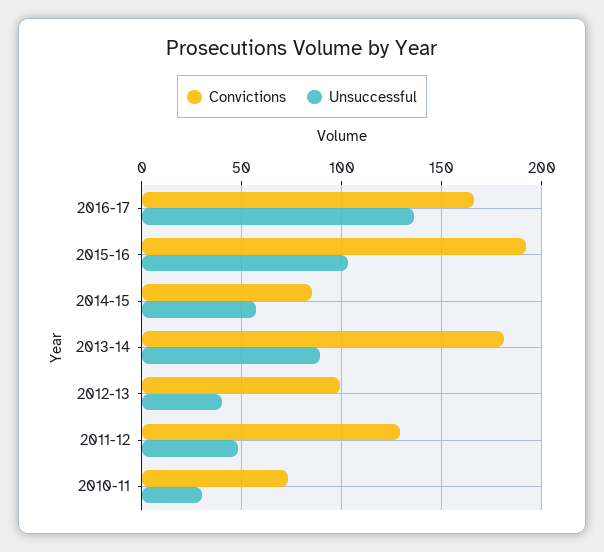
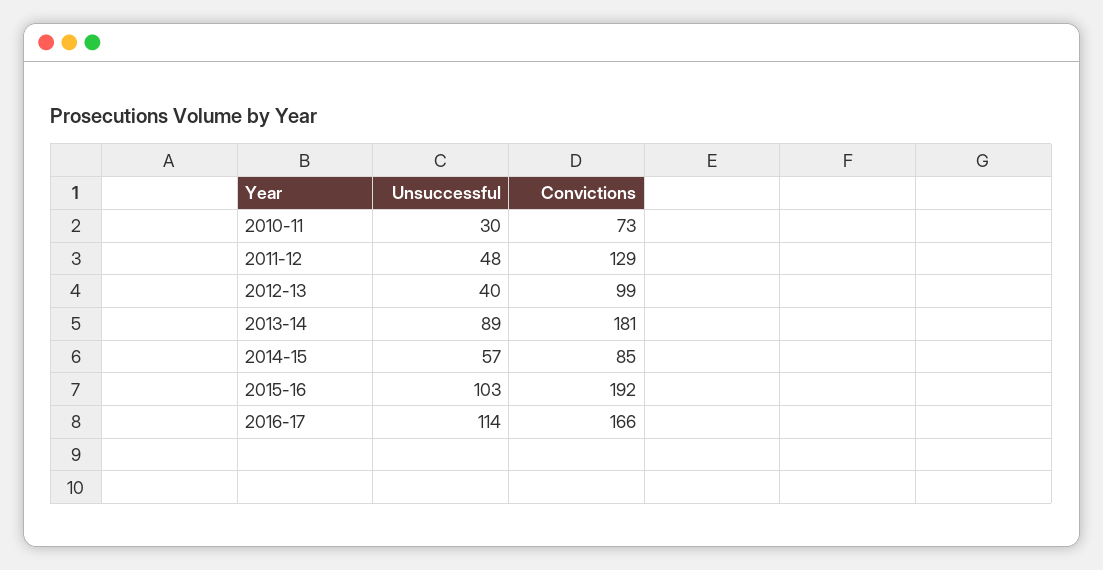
Unsuccessful, 2016-17: 135 -> 114

